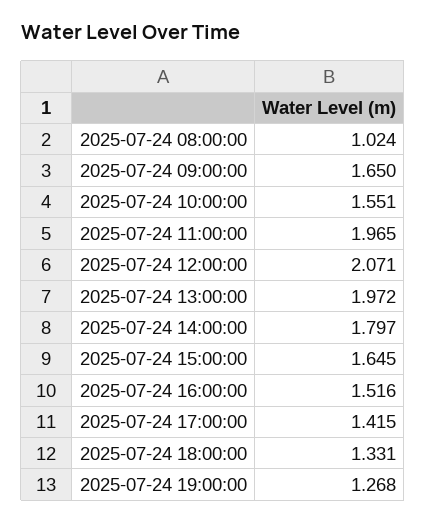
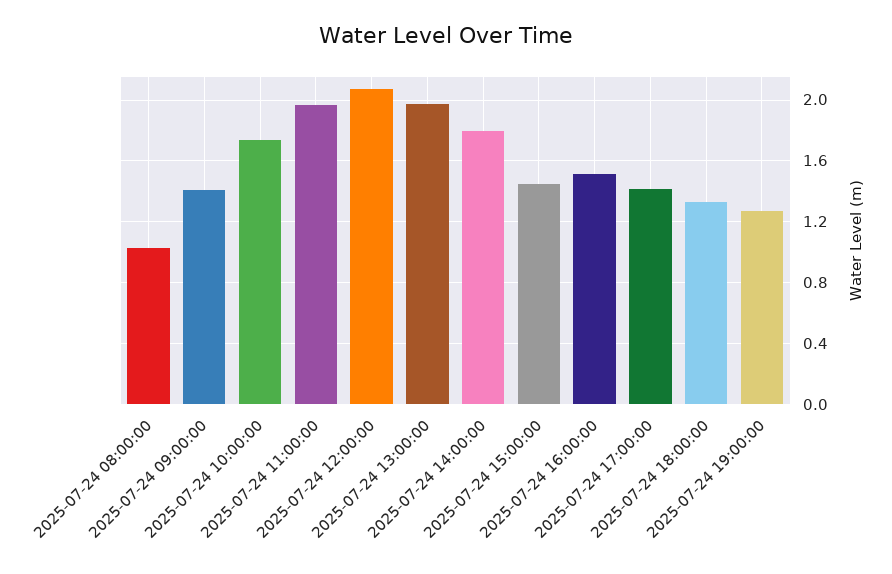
2025-07-24 09:00:00: 1.65 -> 1.4
2025-07-24 10:00:00: 1.551 -> 1.75
2025-07-24 15:00:00: 1.645 -> 1.45

